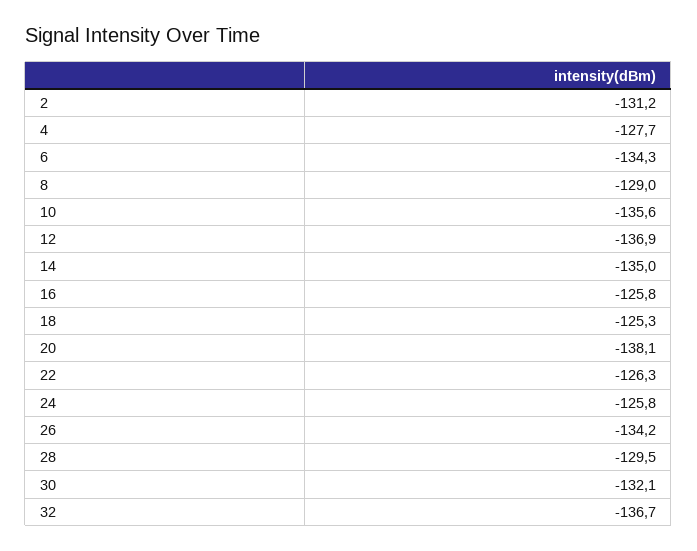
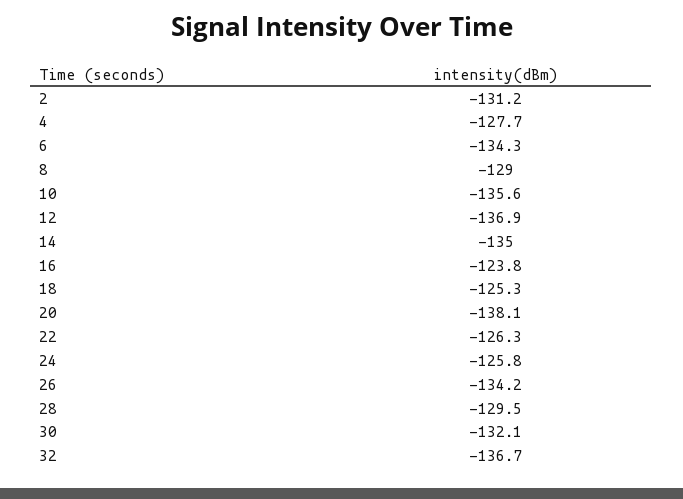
16: -125.8 -> -123.8

